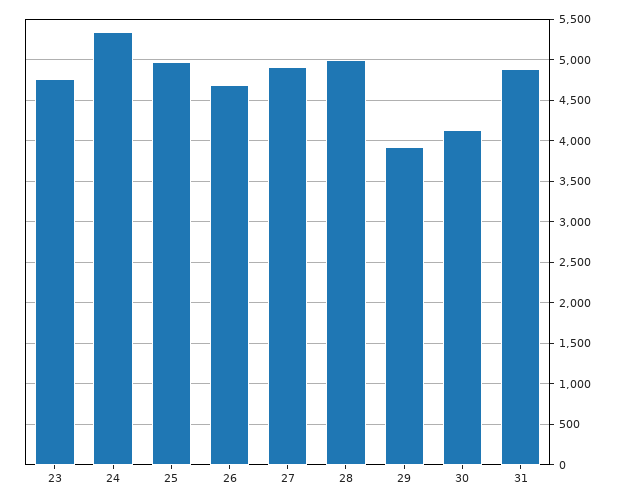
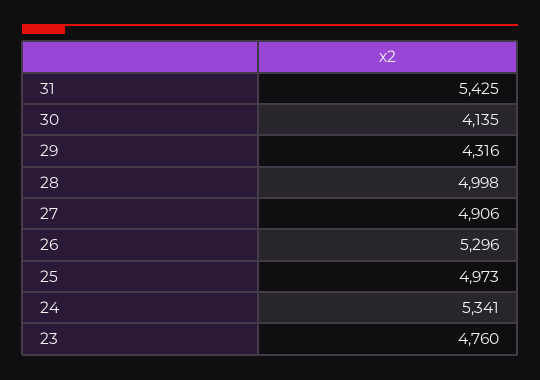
26: 4700 -> 5296
29: 3900 -> 4316
31: 4900 -> 5425

